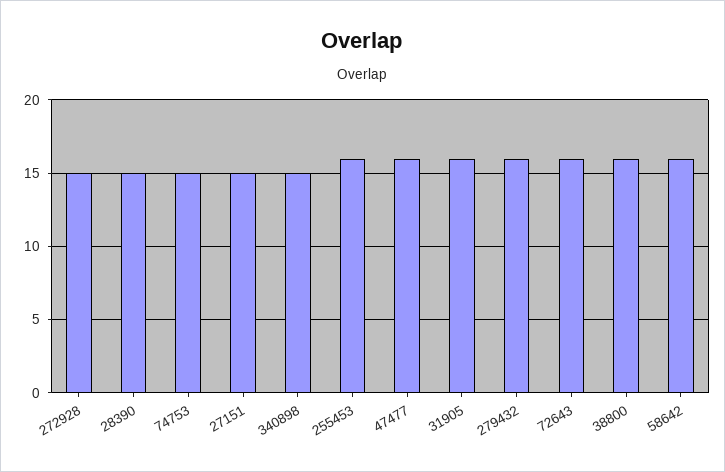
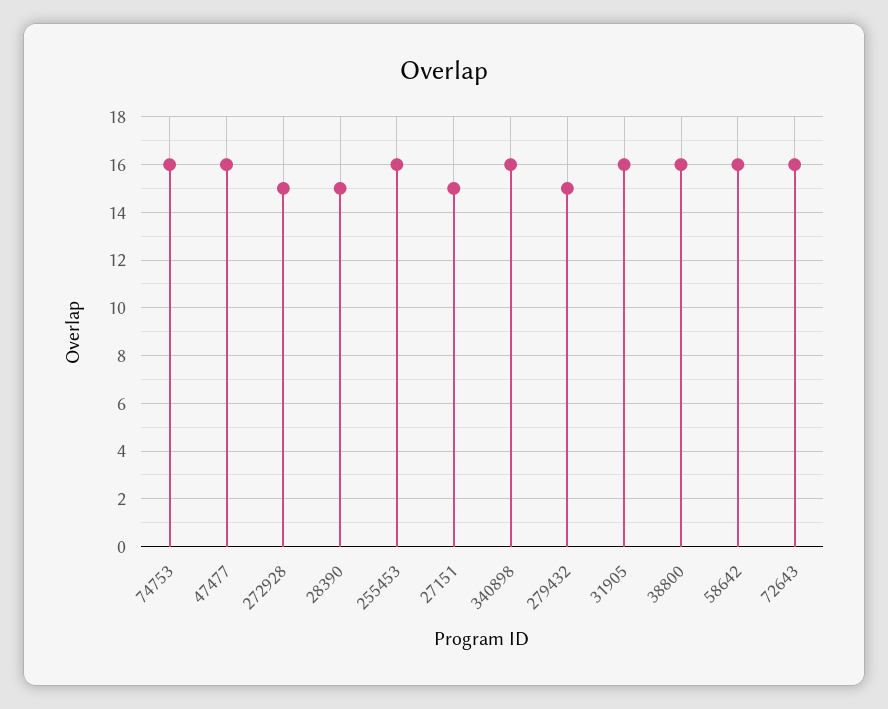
74753: 15 -> 16
340898: 15 -> 16
279432: 16 -> 15

